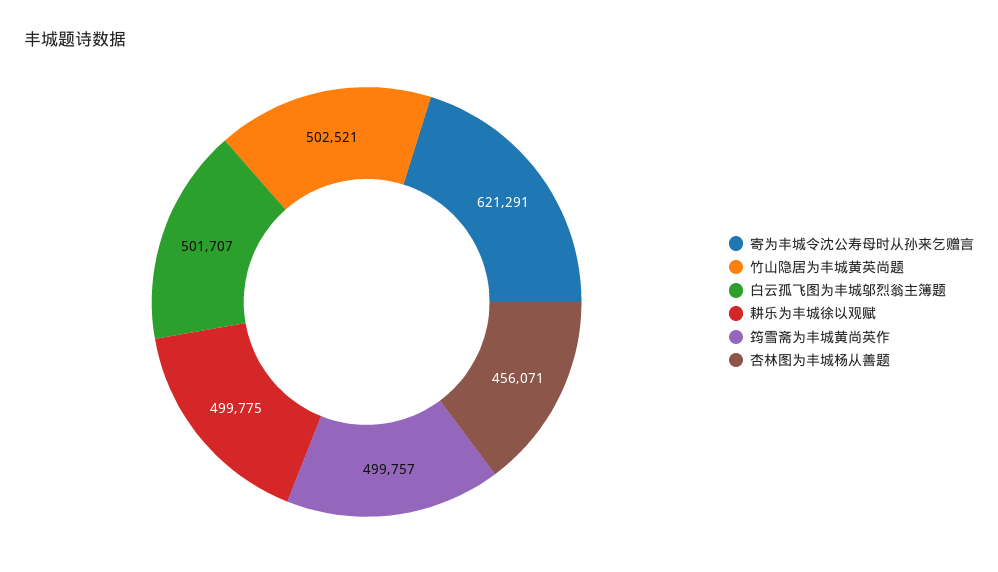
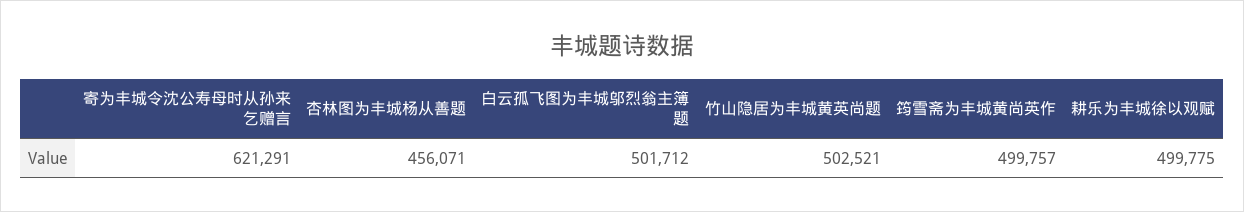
白云孤飞图为丰城邬烈翁主簿题: 501707 -> 501712

